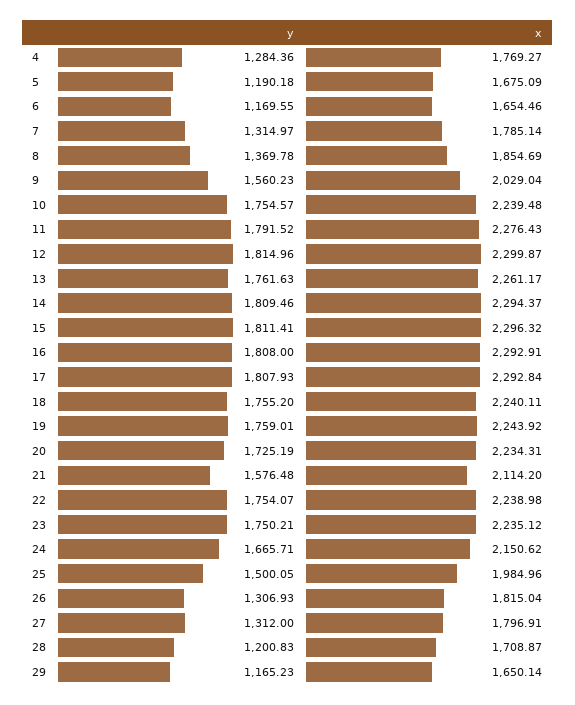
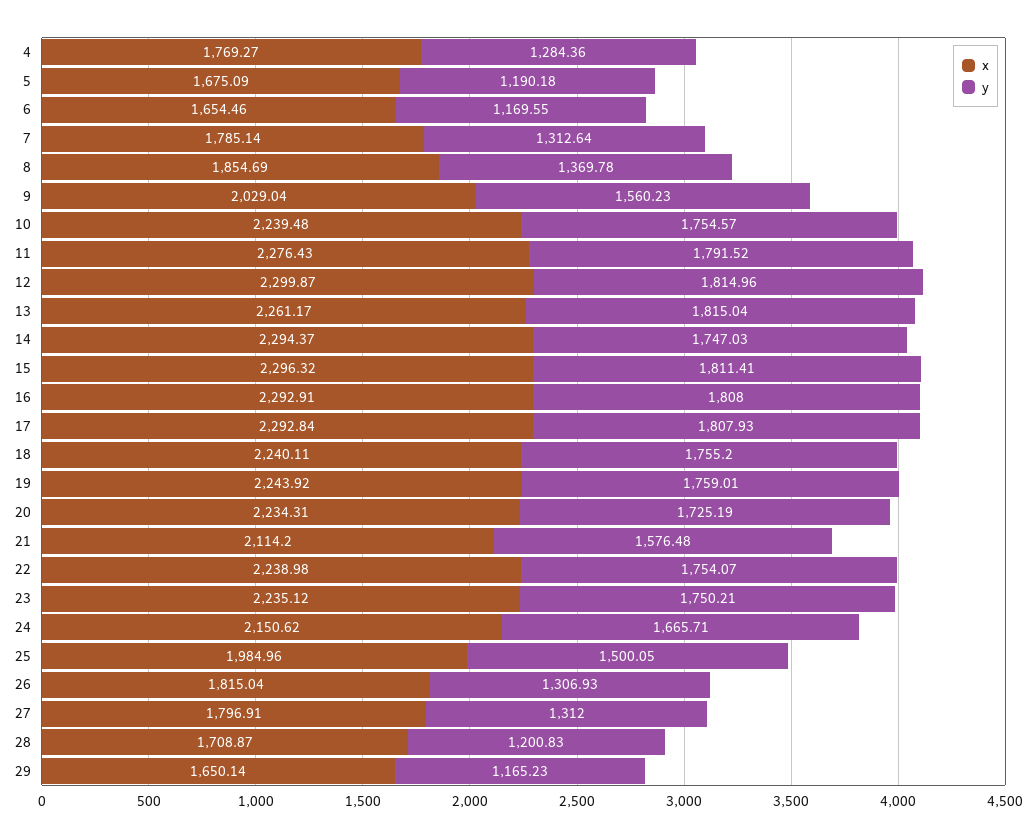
y, 7: 1314.97 -> 1312.64
y, 13: 1761.63 -> 1815.04
y, 14: 1809.46 -> 1747.03

